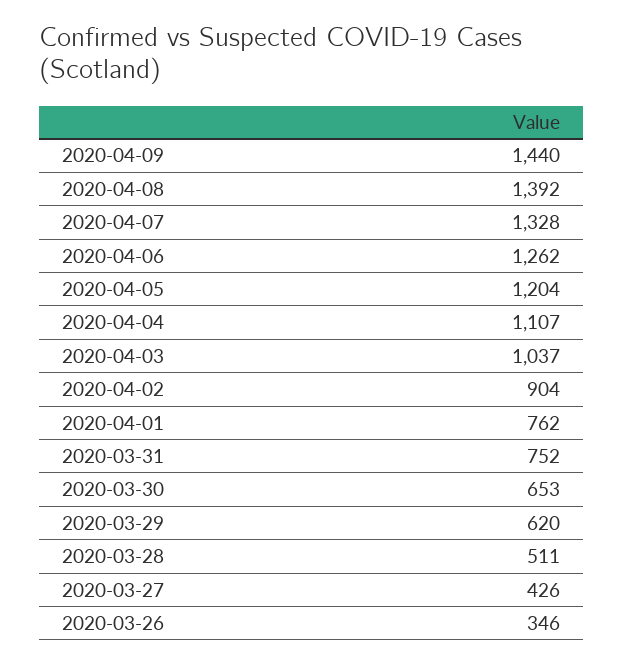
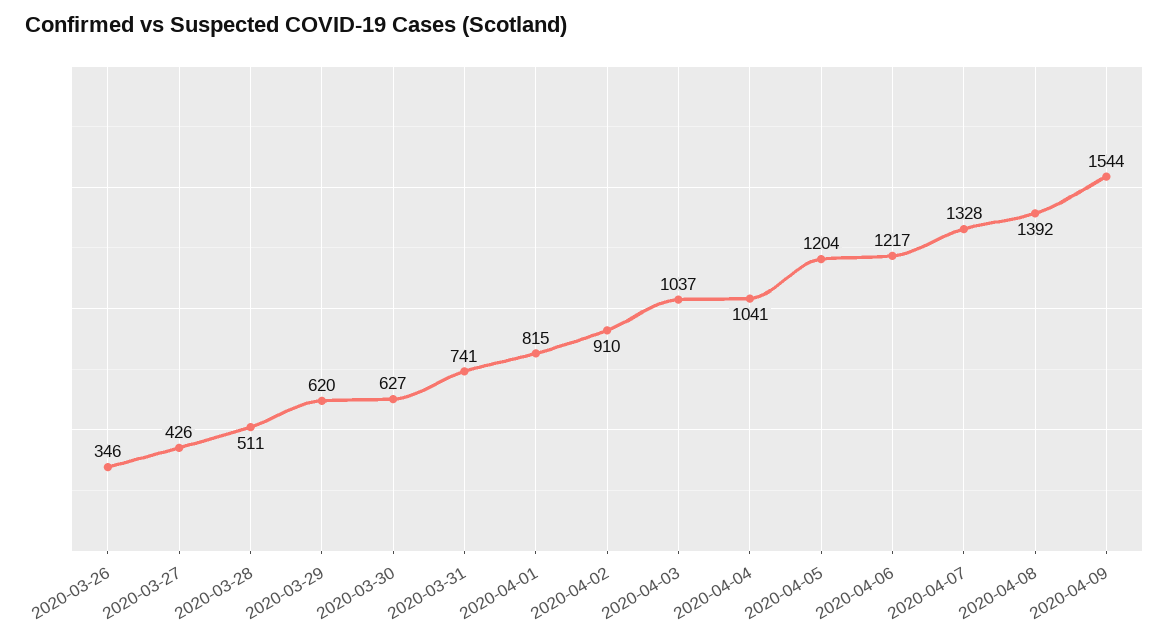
2020-04-09: 1440 -> 1544
2020-04-06: 1262 -> 1217
2020-04-04: 1107 -> 1041
2020-04-02: 904 -> 910
2020-04-01: 762 -> 815
2020-03-31: 752 -> 741
2020-03-30: 653 -> 627

